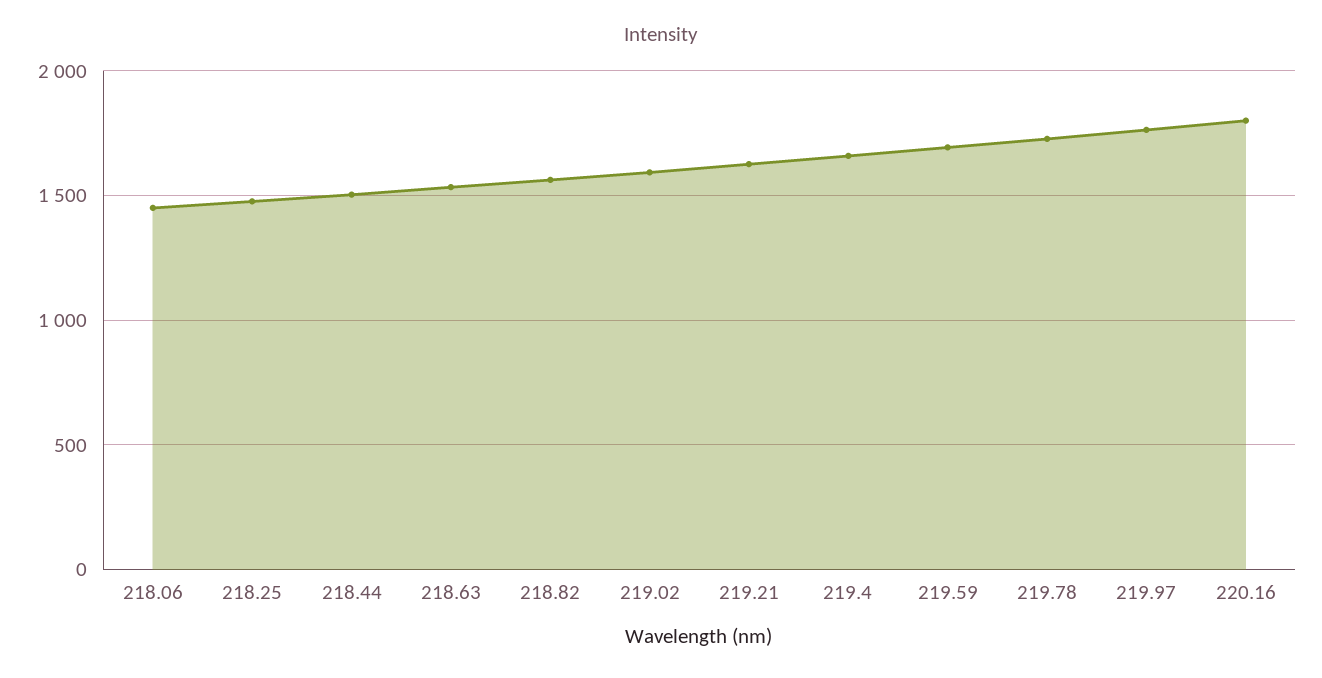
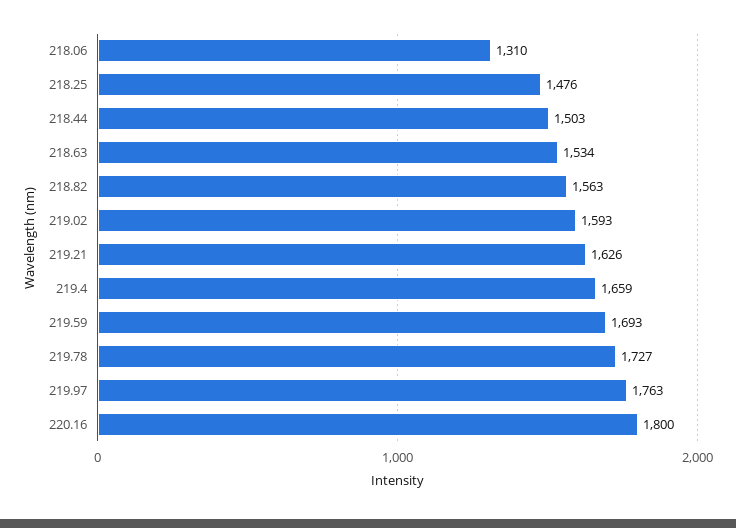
218.06: 1450 -> 1310

